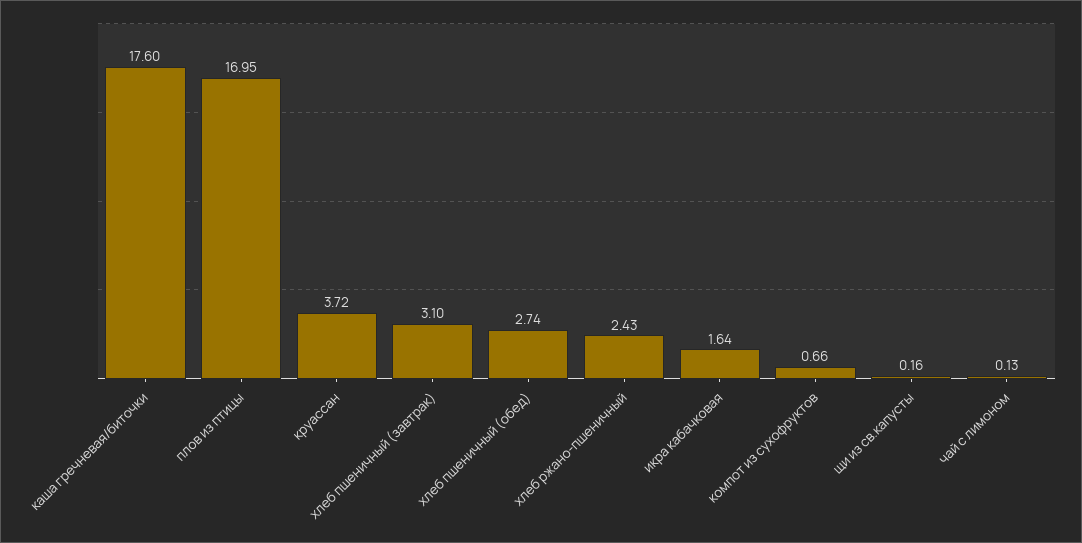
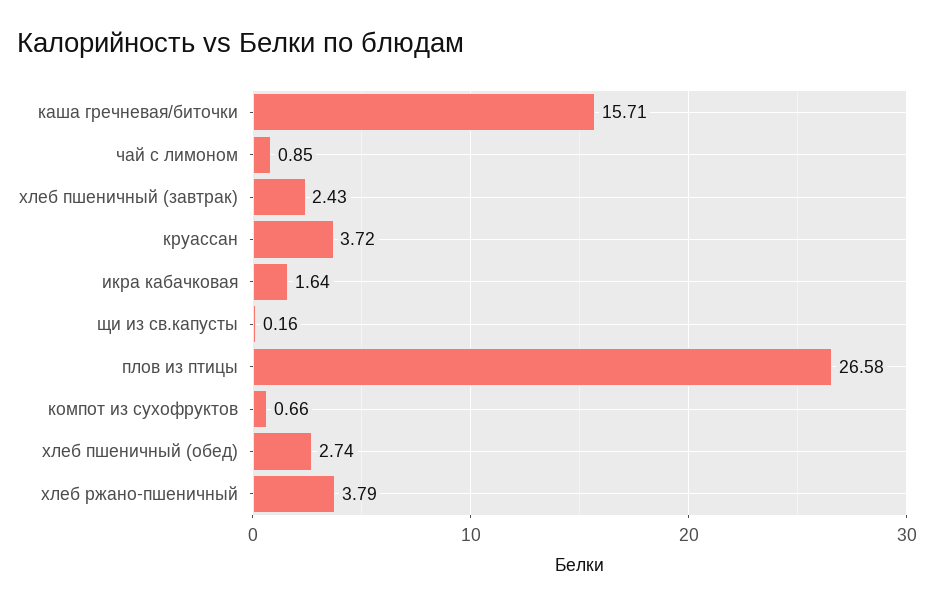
каша гречневая/биточки: 17.6 -> 15.71
плов из птицы: 16.95 -> 26.58
хлеб пшеничный (завтрак): 3.1 -> 2.43
хлеб ржано-пшеничный: 2.43 -> 3.79
чай с лимоном: 0.13 -> 0.85

